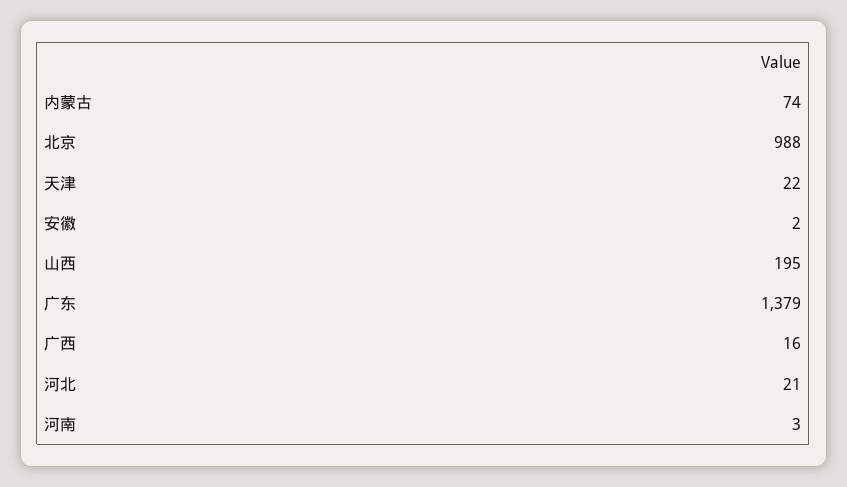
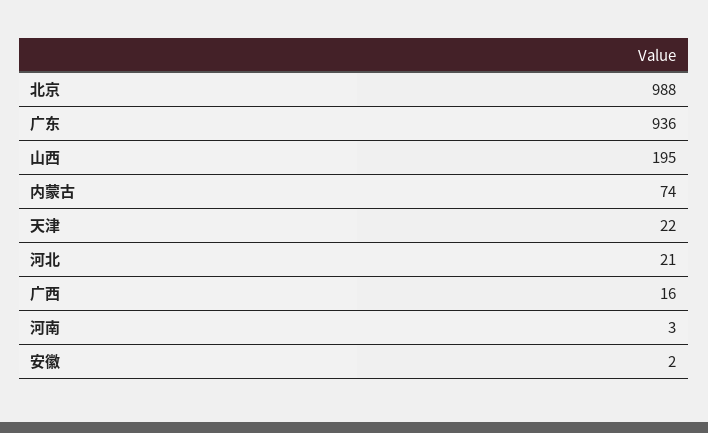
广东: 1379 -> 936

